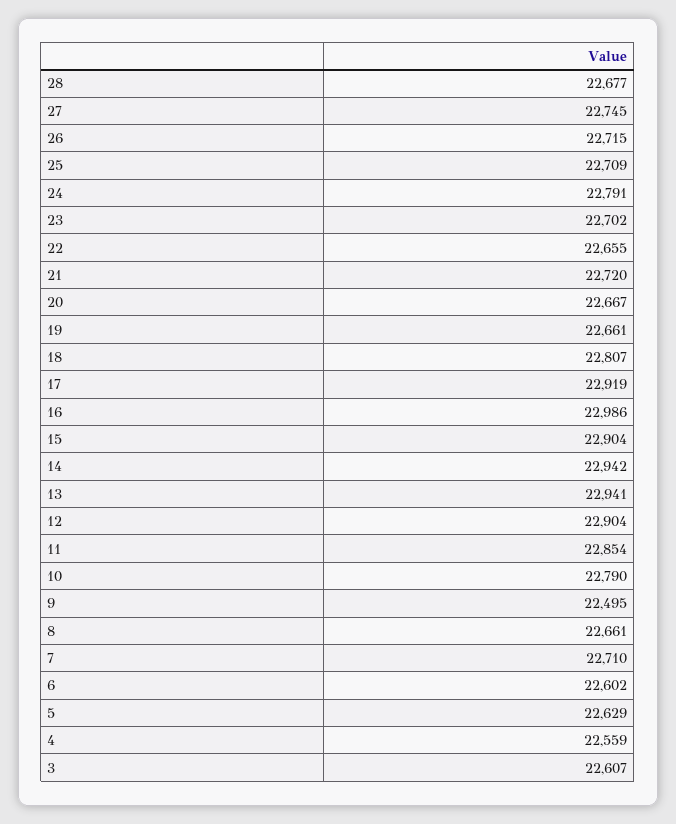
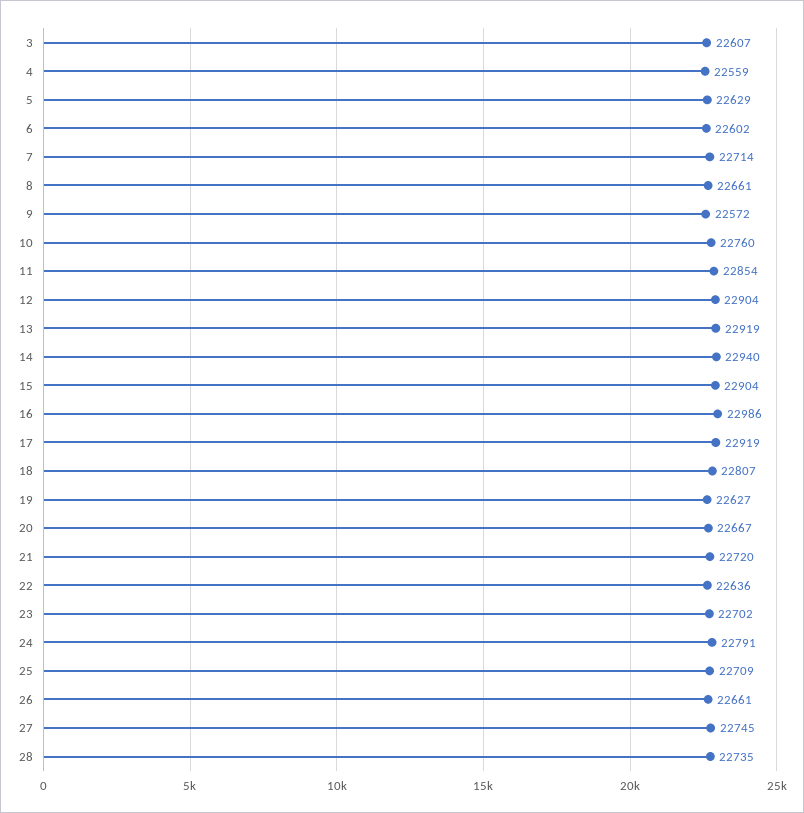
28: 22677 -> 22735
26: 22715 -> 22661
22: 22655 -> 22636
19: 22661 -> 22627
14: 22942 -> 22940
13: 22941 -> 22919
10: 22790 -> 22760
9: 22495 -> 22572
7: 22710 -> 22714

